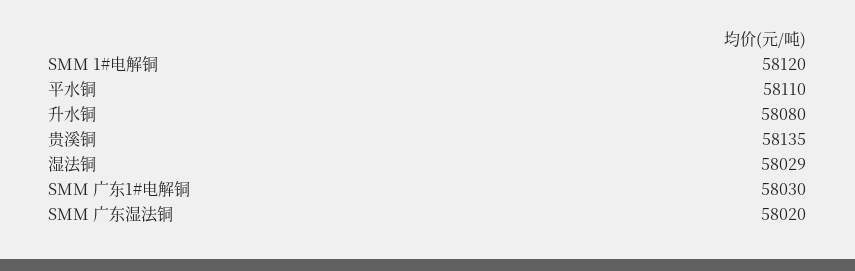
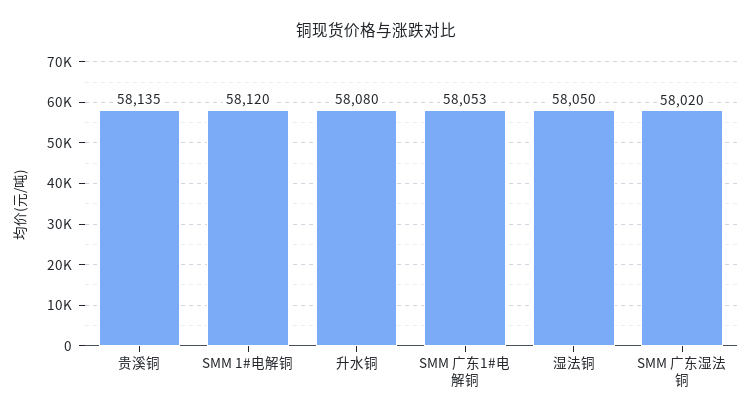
平水铜: 58110 -> none
湿法铜: 58029 -> 58050
SMM 广东1#电解铜: 58030 -> 58053

